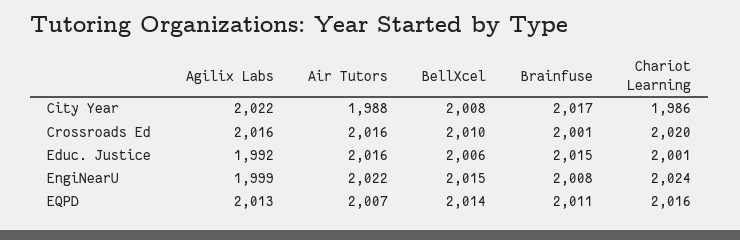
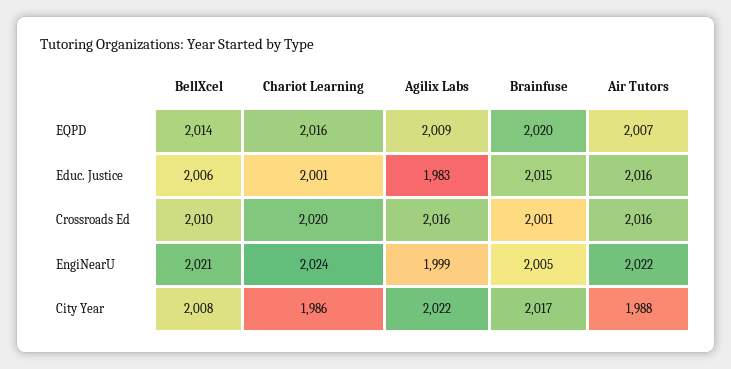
Agilix Labs, Educ. Justice: 1992 -> 1983
BellXcel, EngiNearU: 2015 -> 2021
Brainfuse, EngiNearU: 2008 -> 2005
Agilix Labs, EQPD: 2013 -> 2009
Brainfuse, EQPD: 2011 -> 2020

